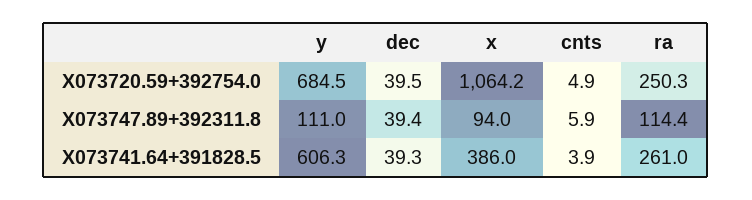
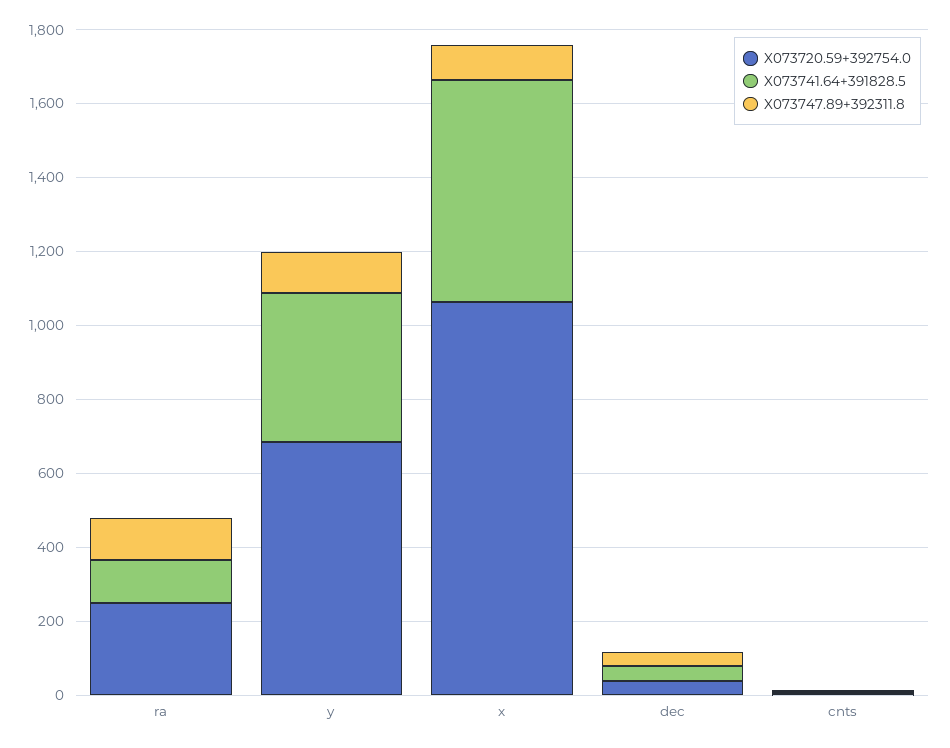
X073741.64+391828.5, y: 606.3 -> 400
X073741.64+391828.5, x: 386 -> 600
X073741.64+391828.5, ra: 261 -> 100

